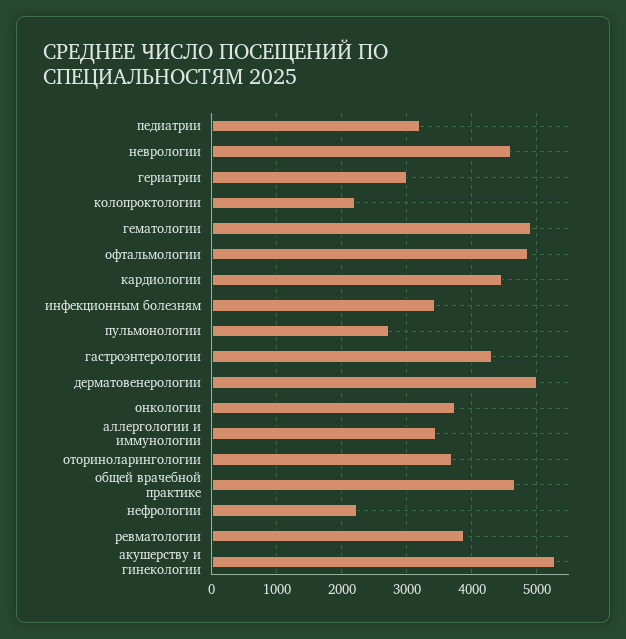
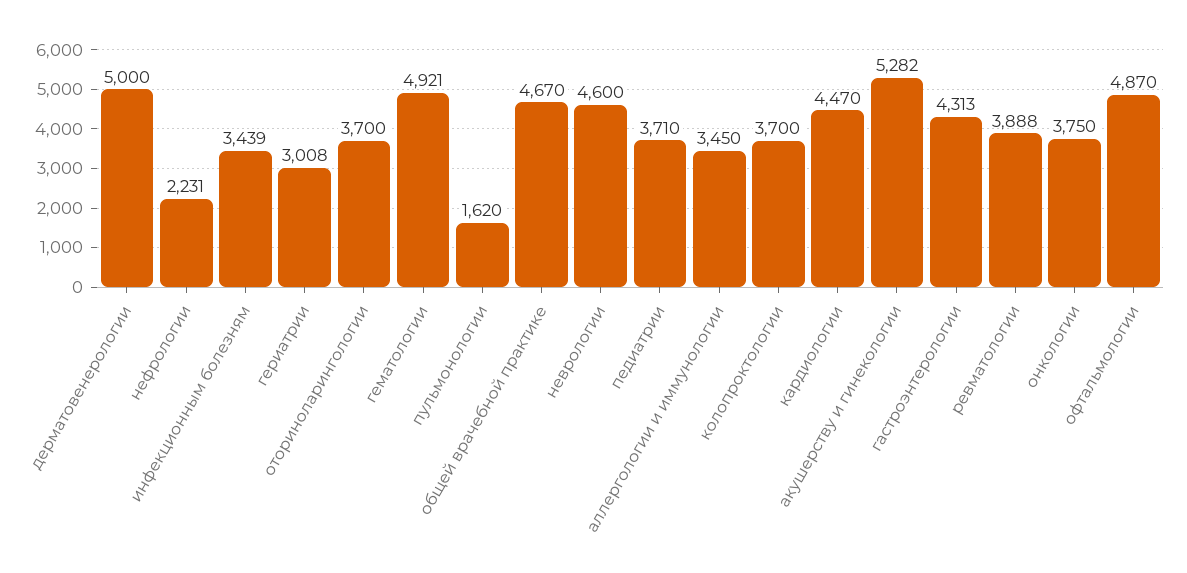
педиатрии: 3200 -> 3710
колопроктологии: 2200 -> 3700
пульмонологии: 2700 -> 1620

